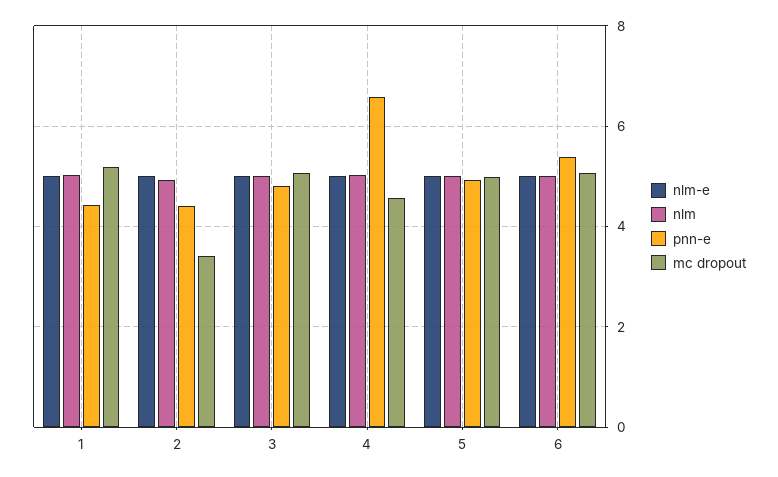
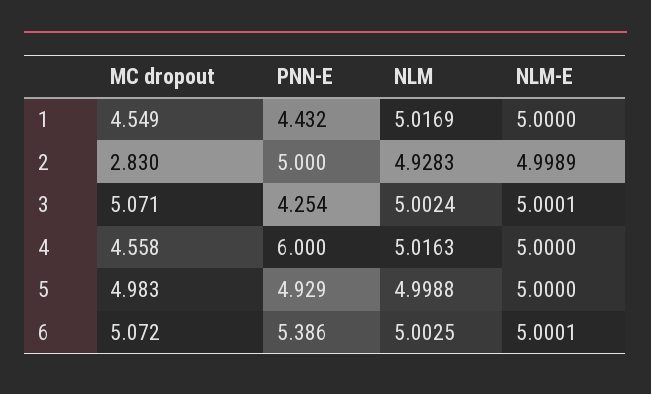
mc dropout, 1: 5.2 -> 4.549
pnn-e, 2: 4.4 -> 5
mc dropout, 2: 3.4 -> 2.83
pnn-e, 3: 4.8 -> 4.254
pnn-e, 4: 6.6 -> 6

